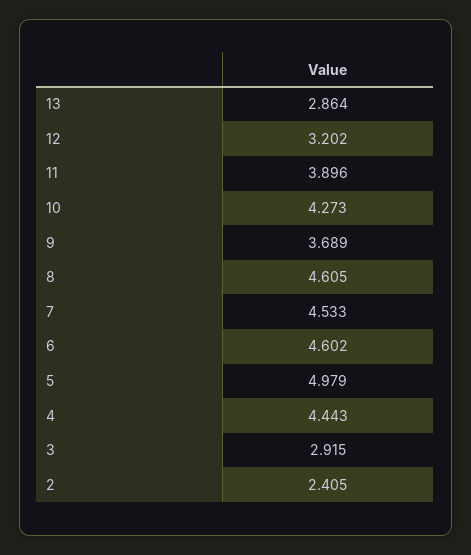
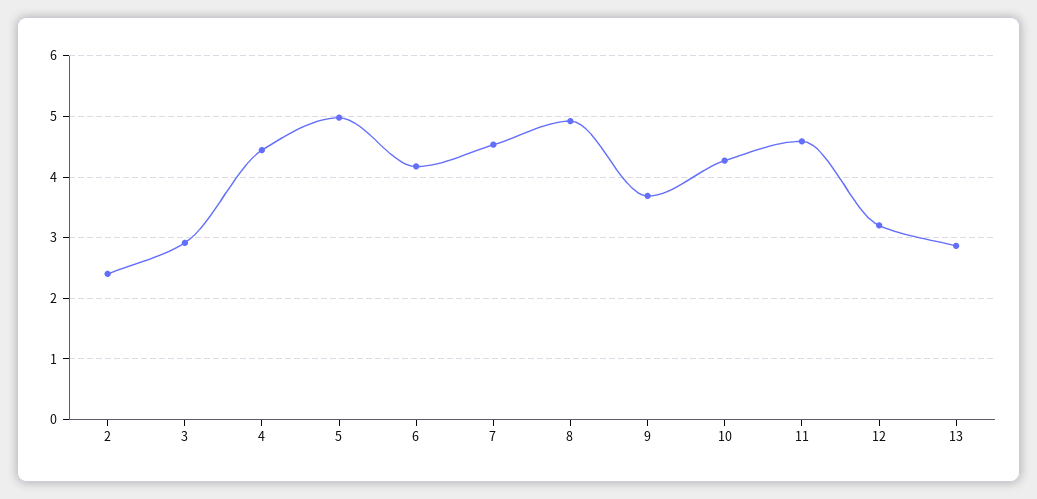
11: 3.896 -> 4.6
8: 4.605 -> 4.9
6: 4.602 -> 4.2

